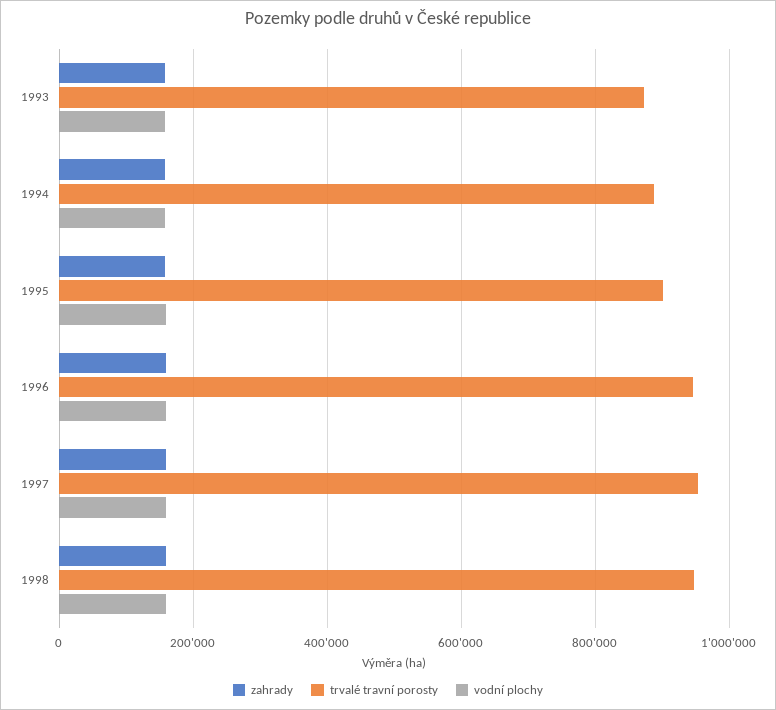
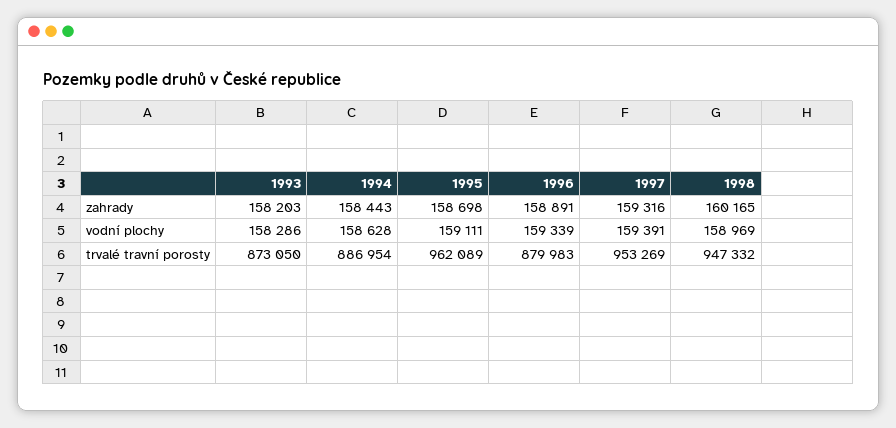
trvalé travní porosty, 1995: 900000 -> 962089
trvalé travní porosty, 1996: 940000 -> 879983

